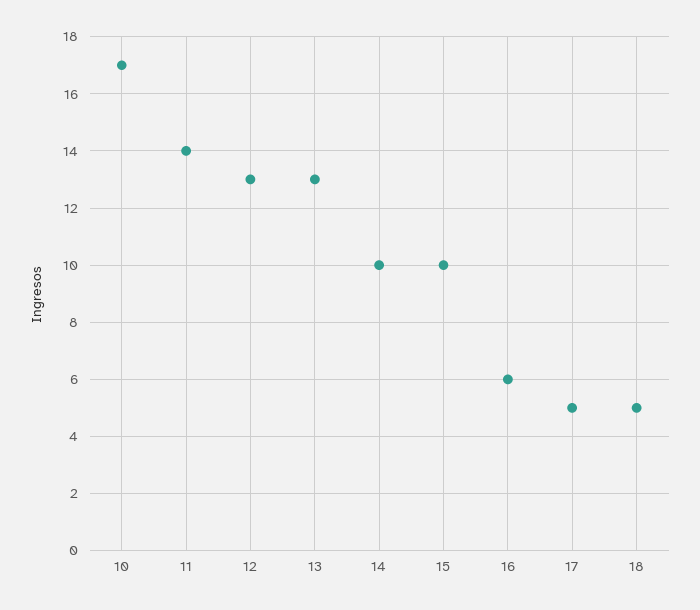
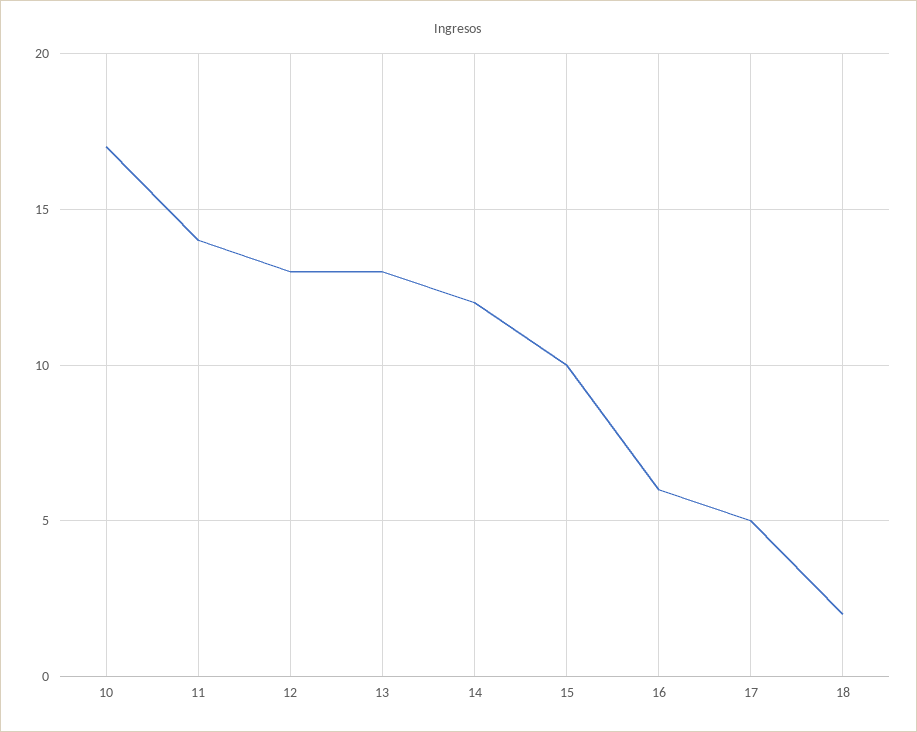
14: 10 -> 12
18: 5 -> 2

